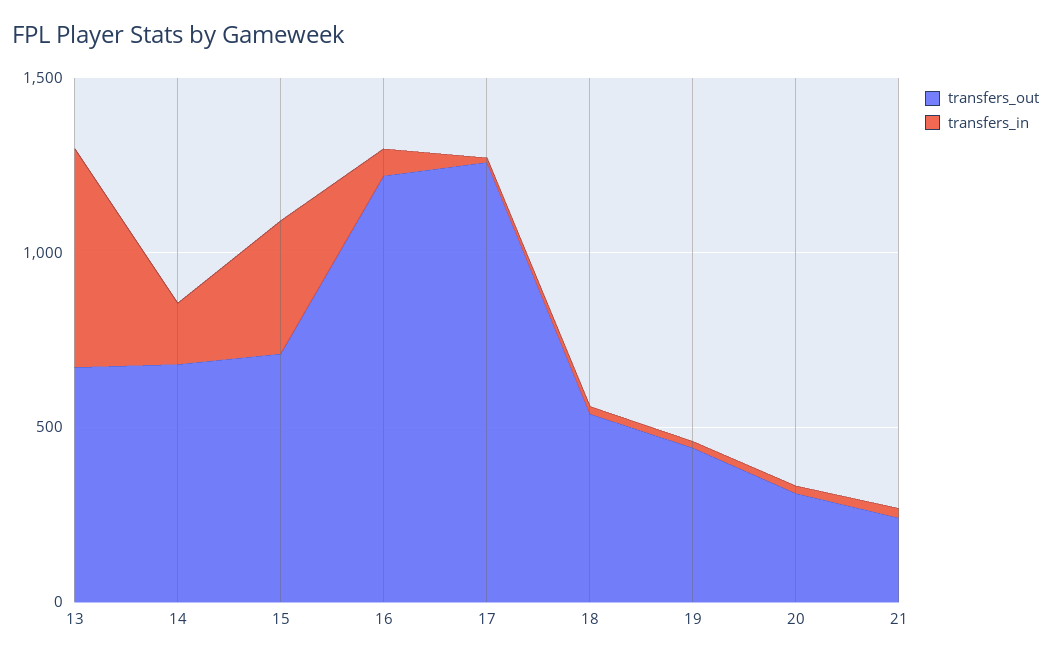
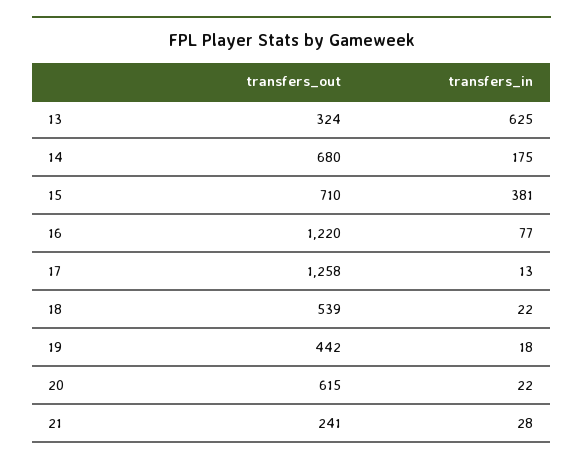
transfers_out, 13: 700 -> 324
transfers_out, 20: 300 -> 615

